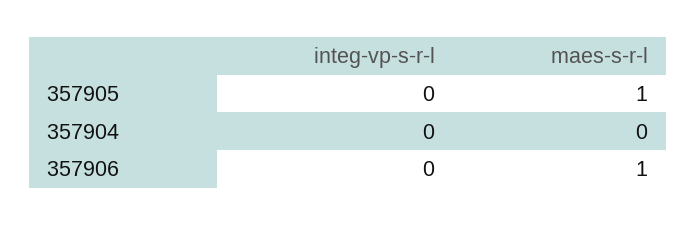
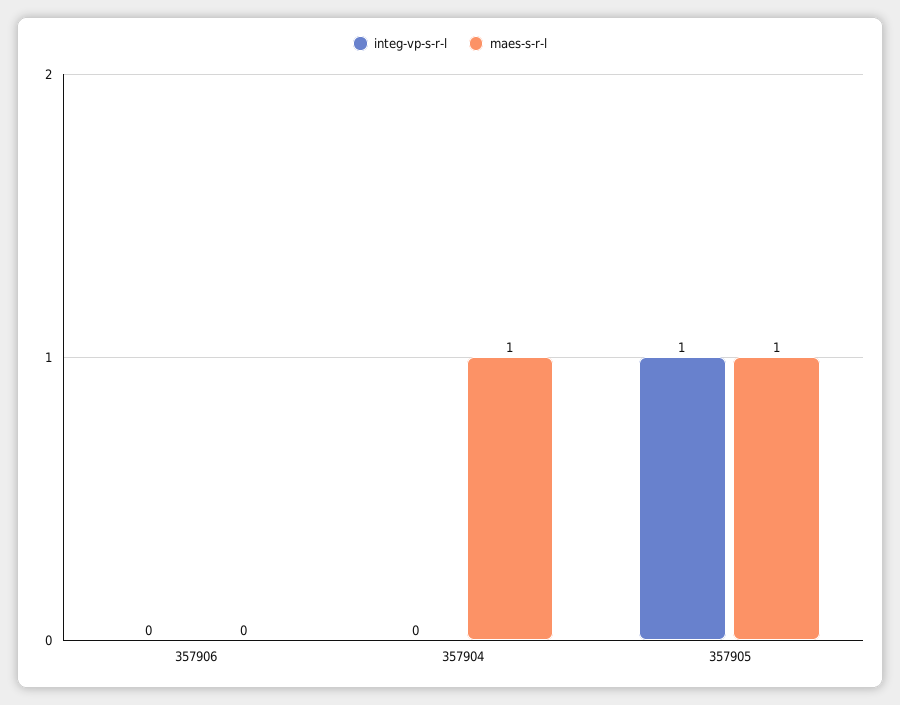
integ-vp-s-r-l, 357905: 0 -> 1
maes-s-r-l, 357904: 0 -> 1
maes-s-r-l, 357906: 1 -> 0

